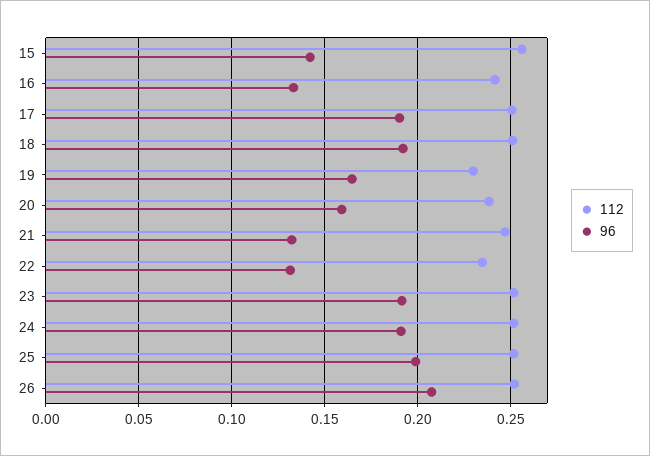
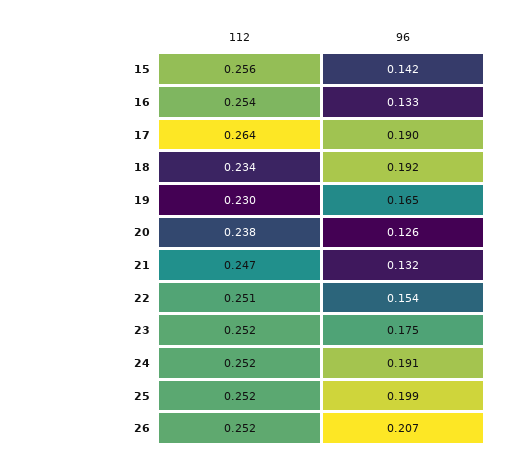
112, 16: 0.24 -> 0.254
112, 17: 0.25 -> 0.264
112, 18: 0.25 -> 0.234
96, 20: 0.16 -> 0.126
112, 22: 0.235 -> 0.251
96, 22: 0.13 -> 0.154
96, 23: 0.19 -> 0.175

